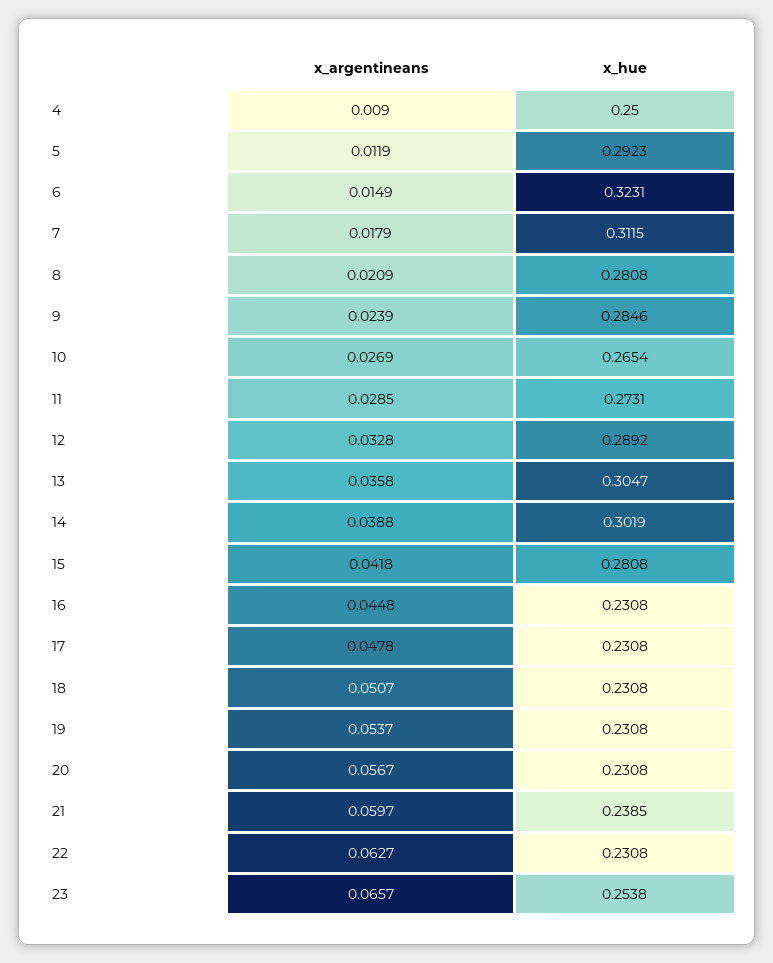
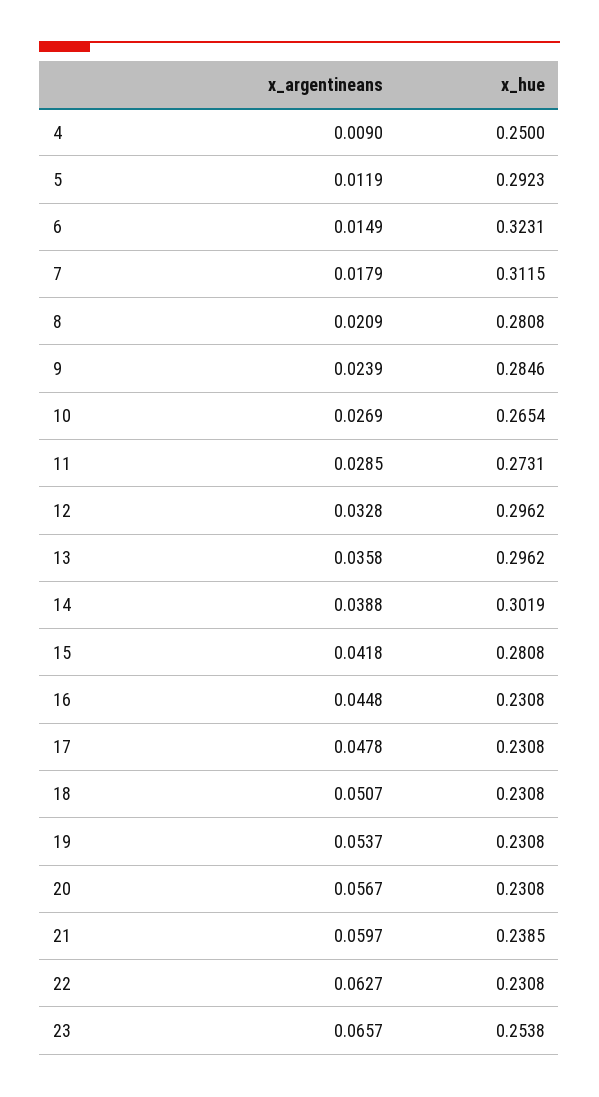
x_hue, 12: 0.2892 -> 0.2962
x_hue, 13: 0.3047 -> 0.2962

